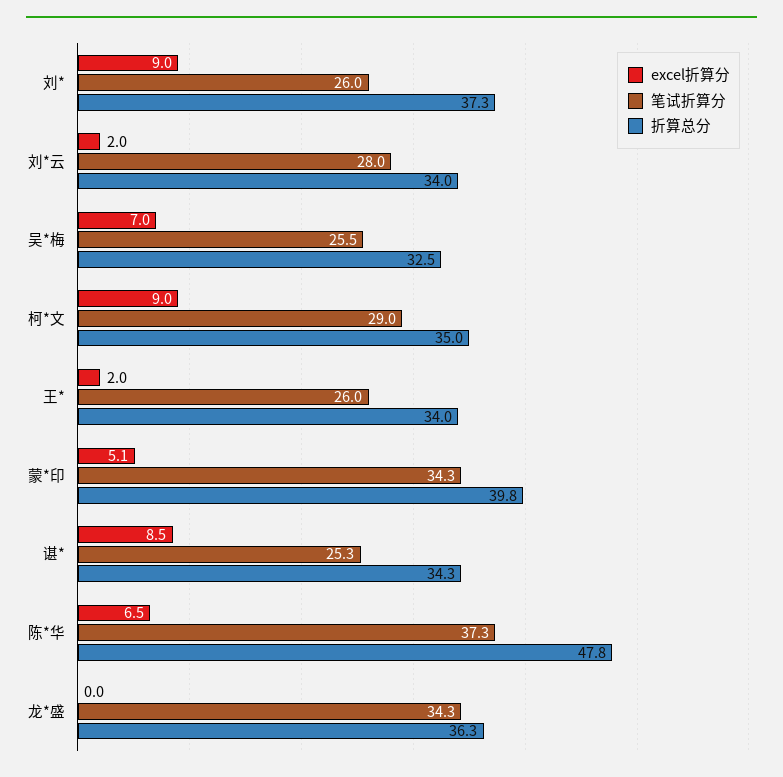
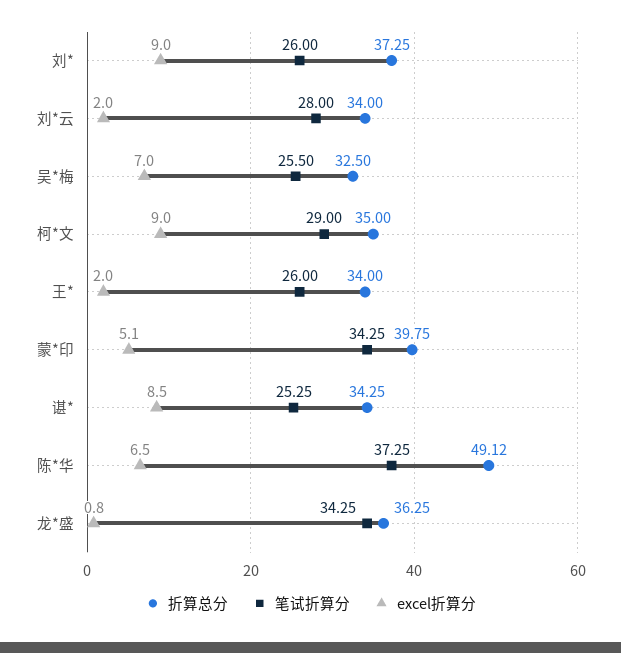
折算总分, 陈*华: 47.8 -> 49.12
excel折算分, 龙*盛: 0 -> 0.8

